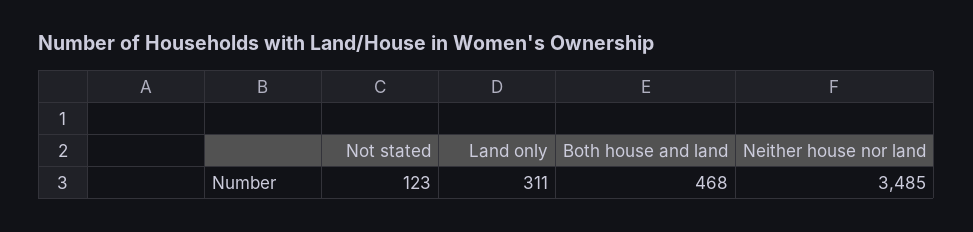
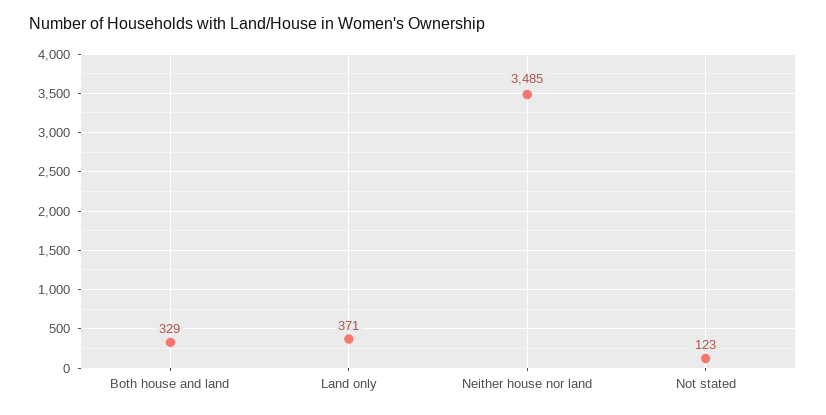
Land only: 311 -> 371
Both house and land: 468 -> 329

